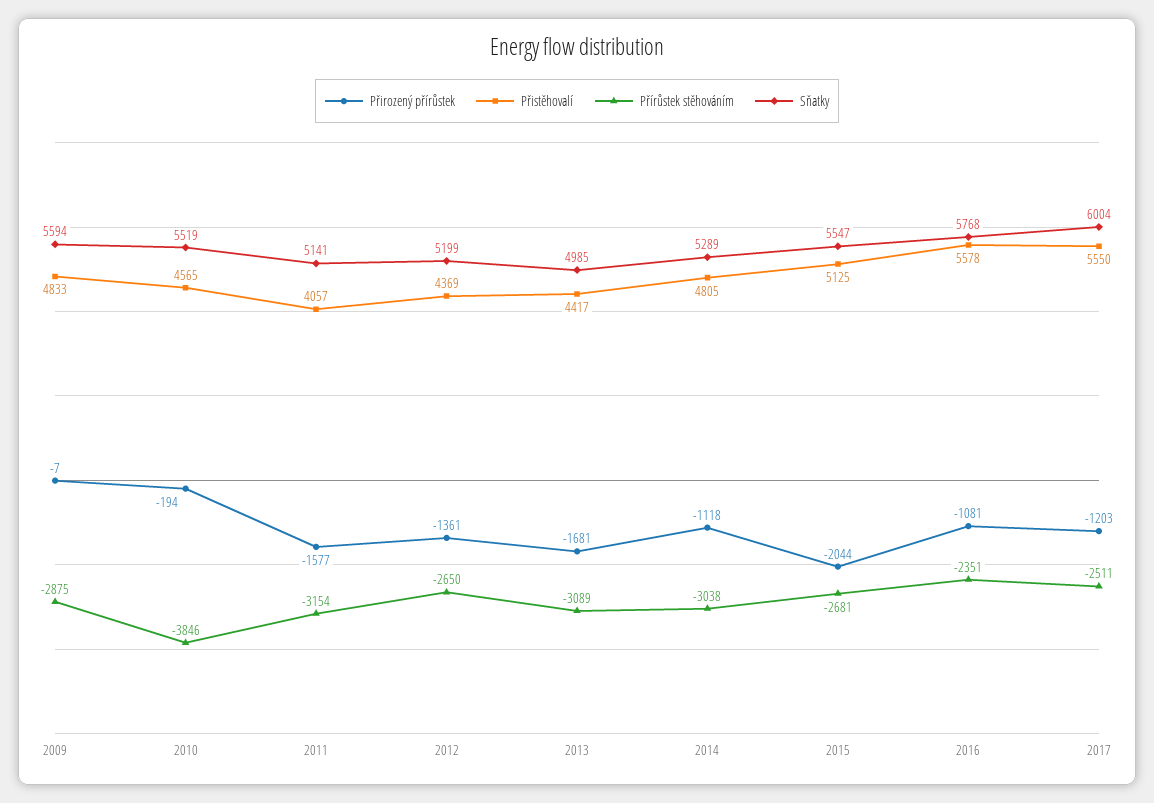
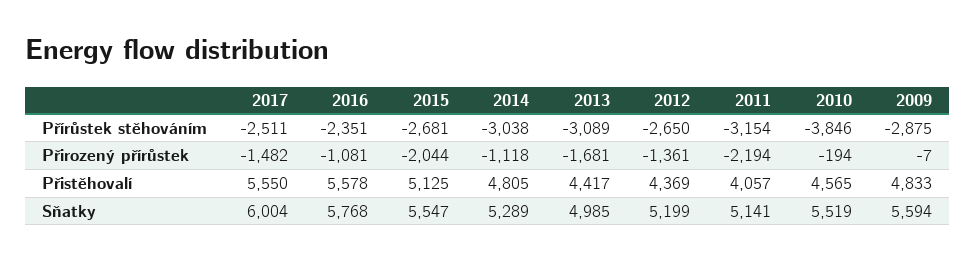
Přirozený přírůstek, 2011: -1577 -> -2194
Přirozený přírůstek, 2017: -1203 -> -1482

